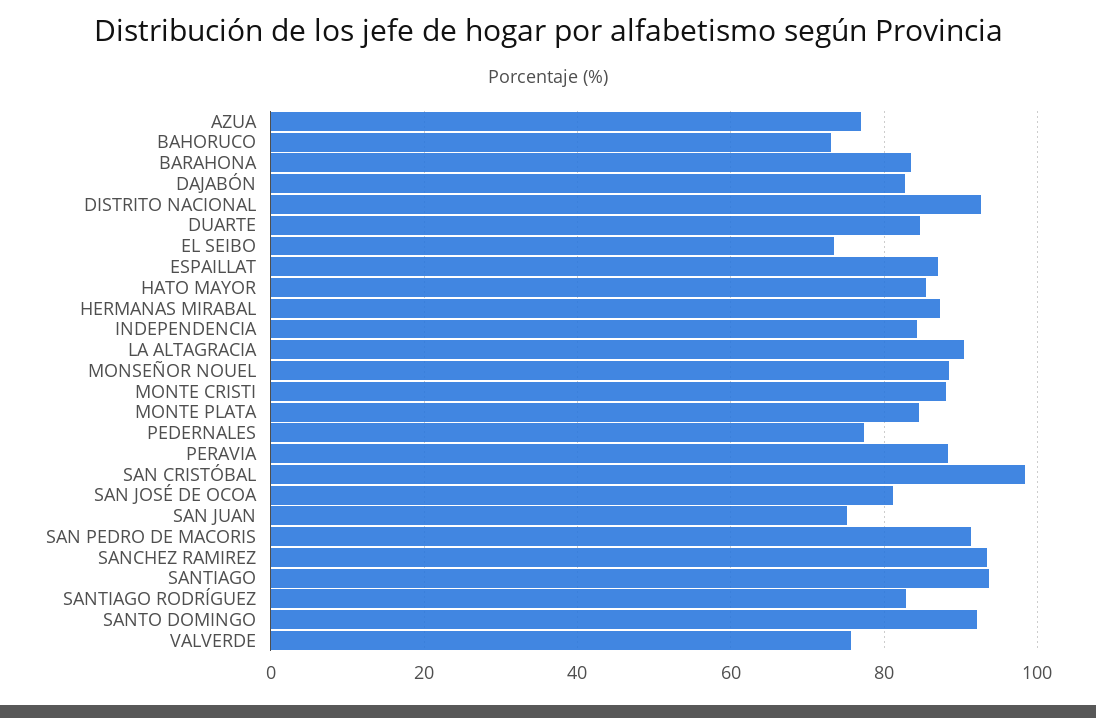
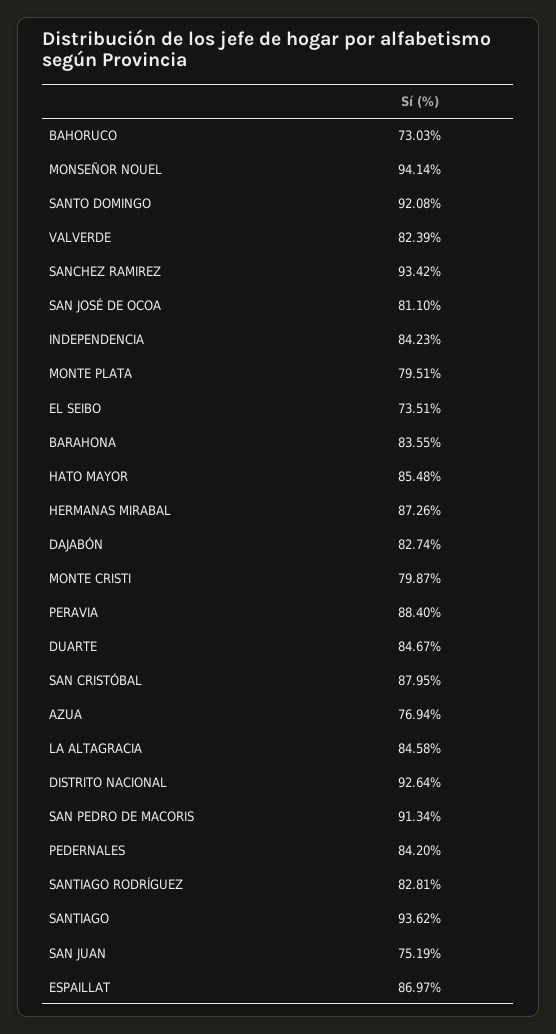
LA ALTAGRACIA: 90 -> 84.58
MONSEÑOR NOUEL: 88 -> 94.14
MONTE CRISTI: 88 -> 79.87
MONTE PLATA: 84 -> 79.51
PEDERNALES: 78 -> 84.2
SAN CRISTÓBAL: 98 -> 87.95
VALVERDE: 76 -> 82.39

